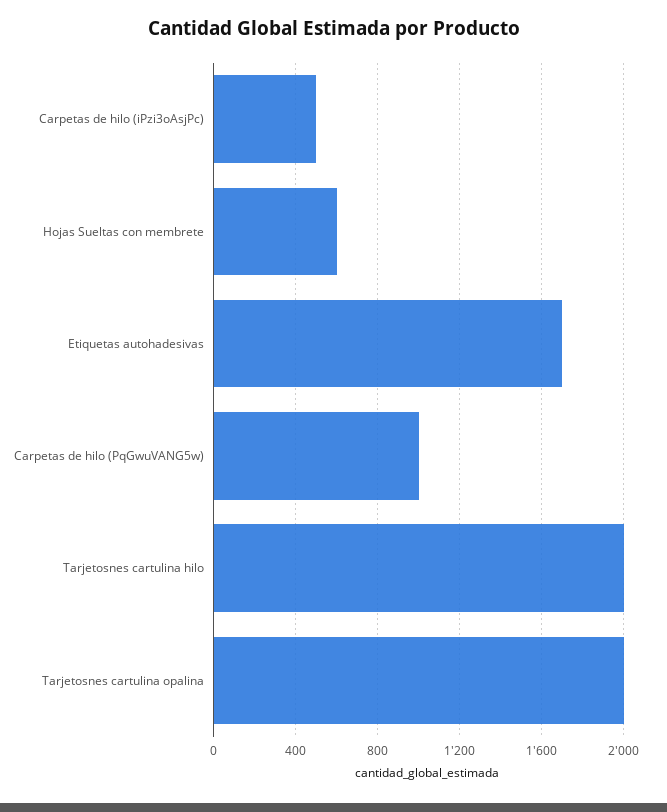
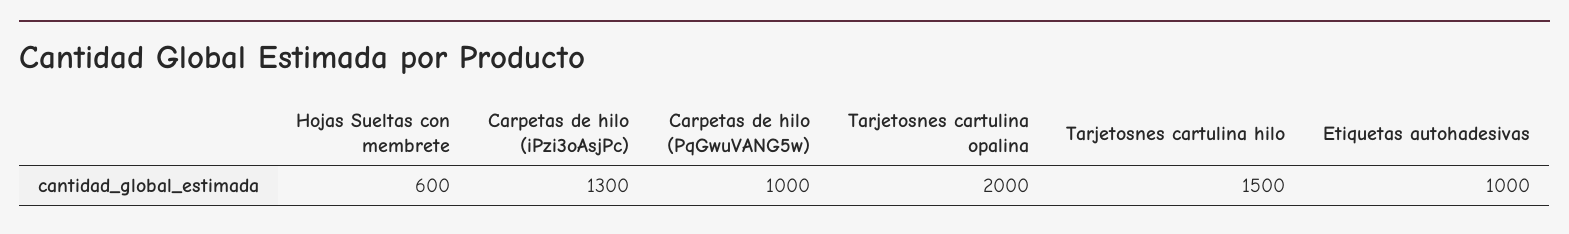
Carpetas de hilo (iPzi3oAsjPc): 500 -> 1300
Etiquetas autohadesivas: 1700 -> 1000
Tarjetosnes cartulina hilo: 2000 -> 1500

